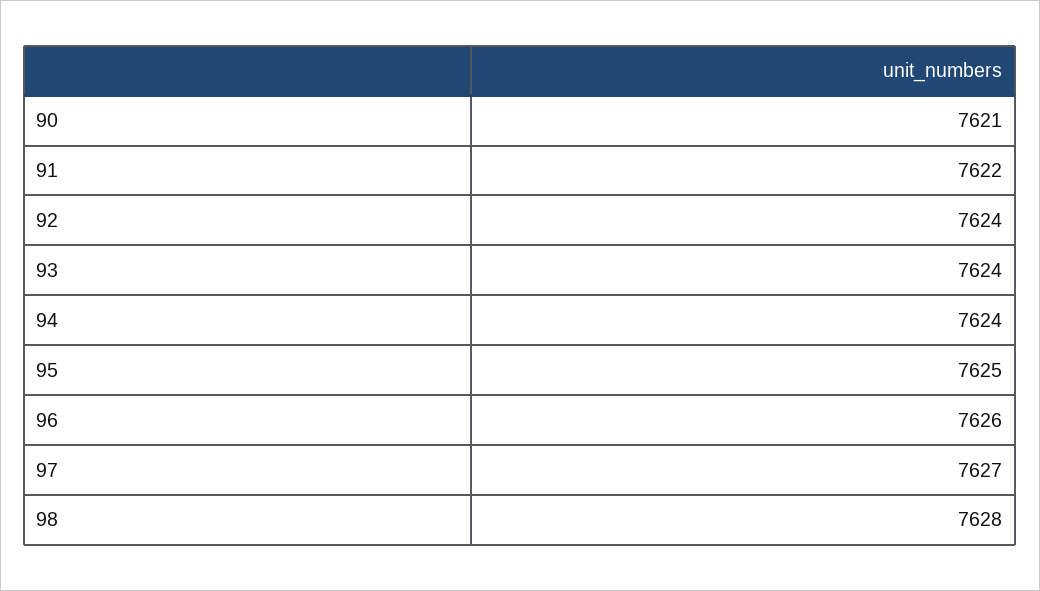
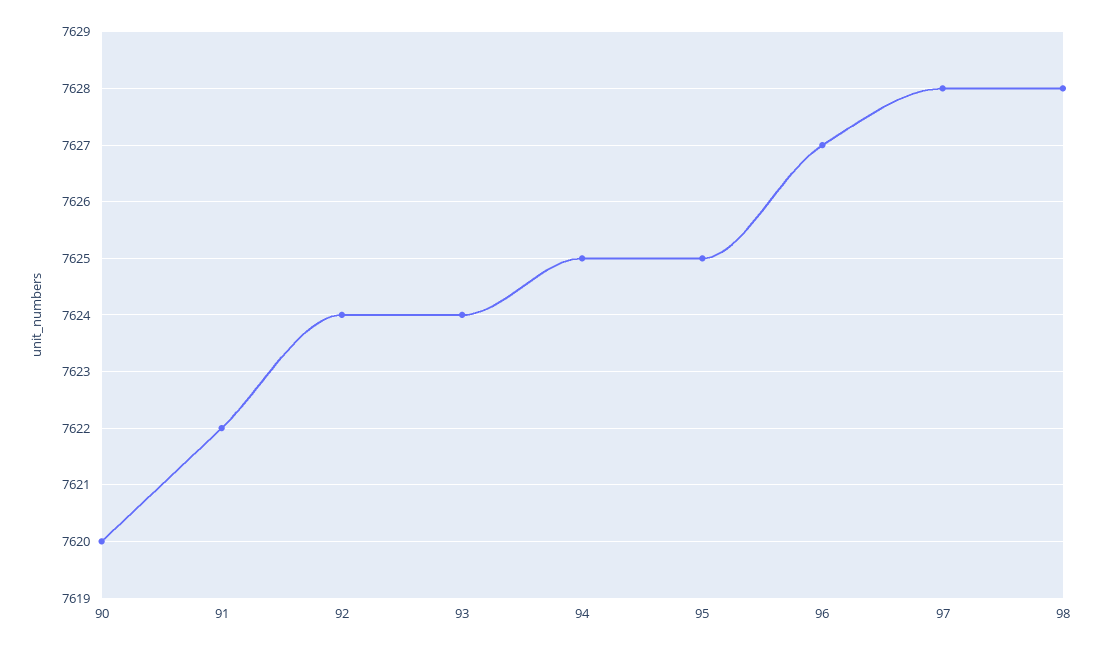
90: 7621 -> 7620
94: 7624 -> 7625
96: 7626 -> 7627
97: 7627 -> 7628

